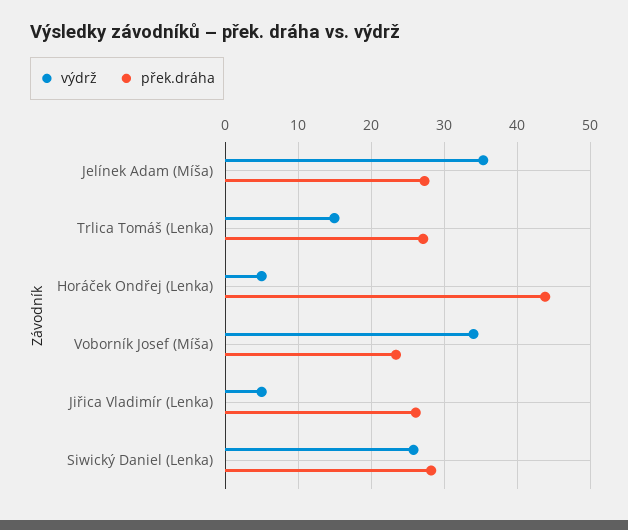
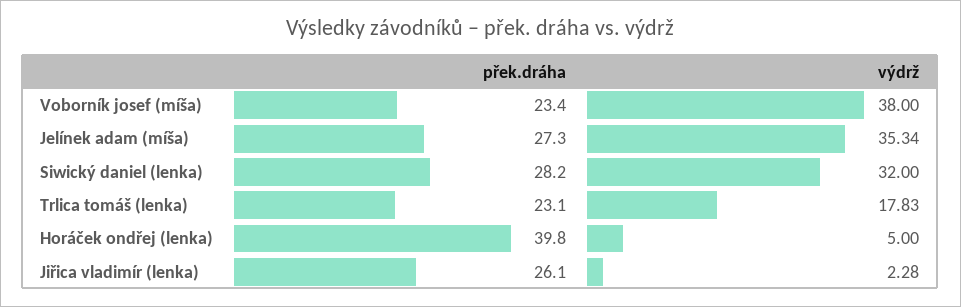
výdrž, Trlica Tomáš (Lenka): 15 -> 17.83
přek.dráha, Trlica Tomáš (Lenka): 27 -> 23.1
přek.dráha, Horáček Ondřej (Lenka): 44 -> 39.8
výdrž, Voborník Josef (Míša): 34 -> 38
výdrž, Jiřica Vladimír (Lenka): 5 -> 2.28
výdrž, Siwický Daniel (Lenka): 26 -> 32

